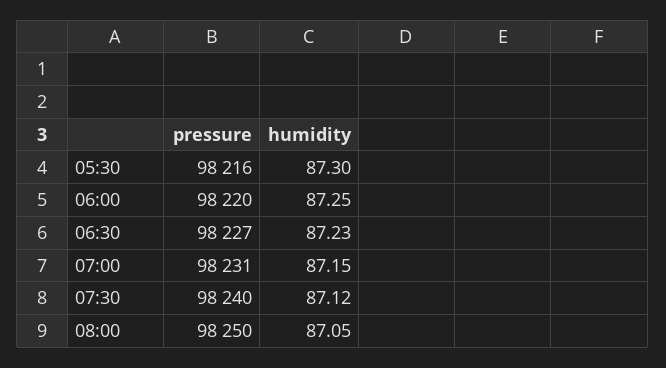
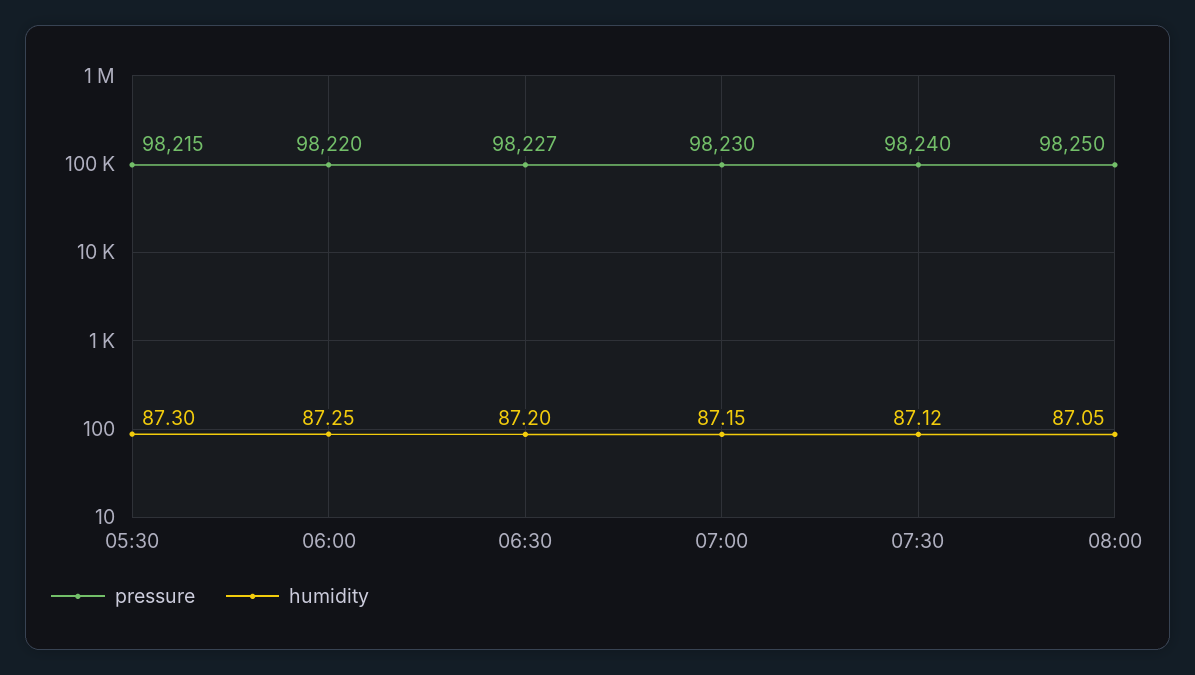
pressure, 05:30: 98216 -> 98215
humidity, 06:30: 87.23 -> 87.2
pressure, 07:00: 98231 -> 98230

